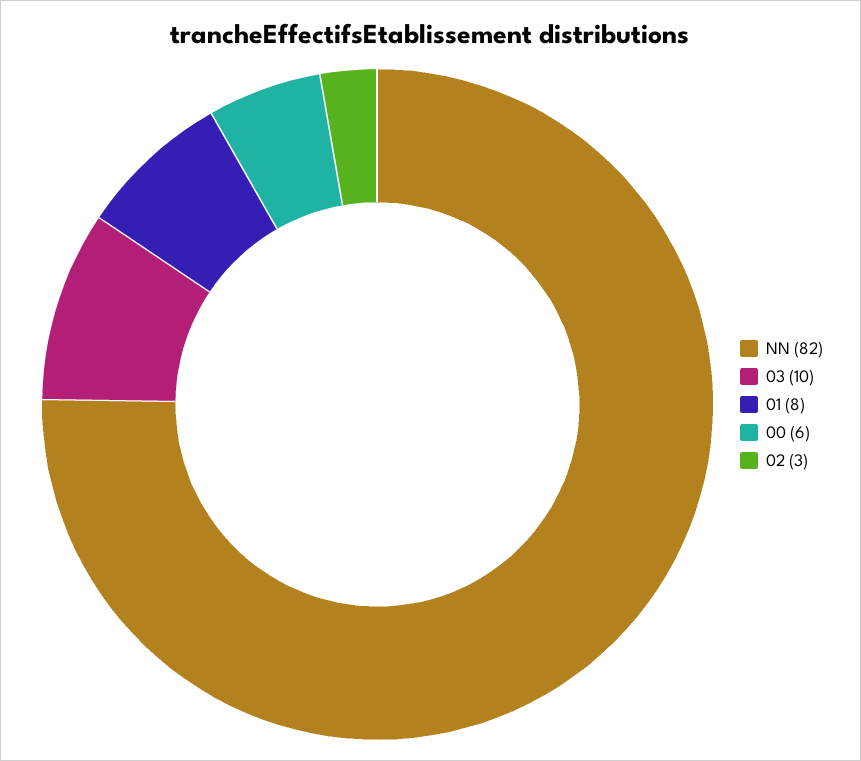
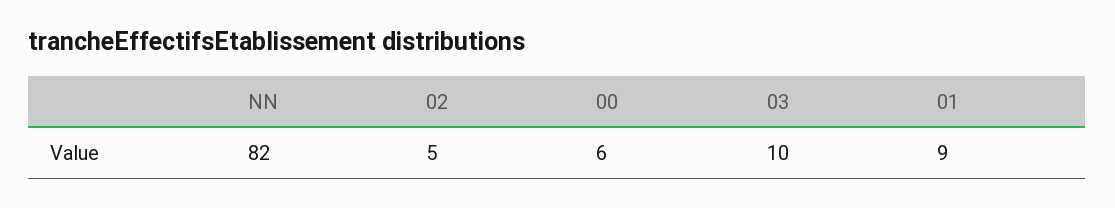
01: 8 -> 9
02: 3 -> 5

